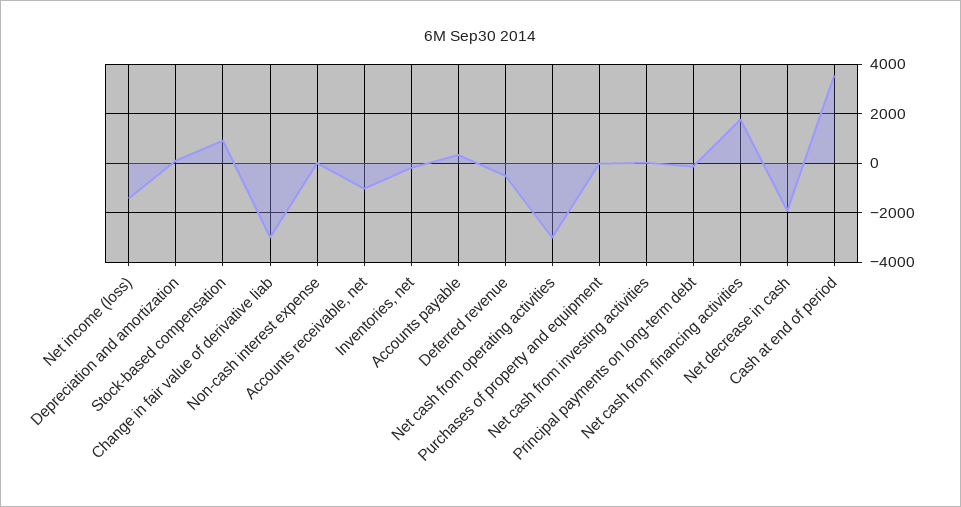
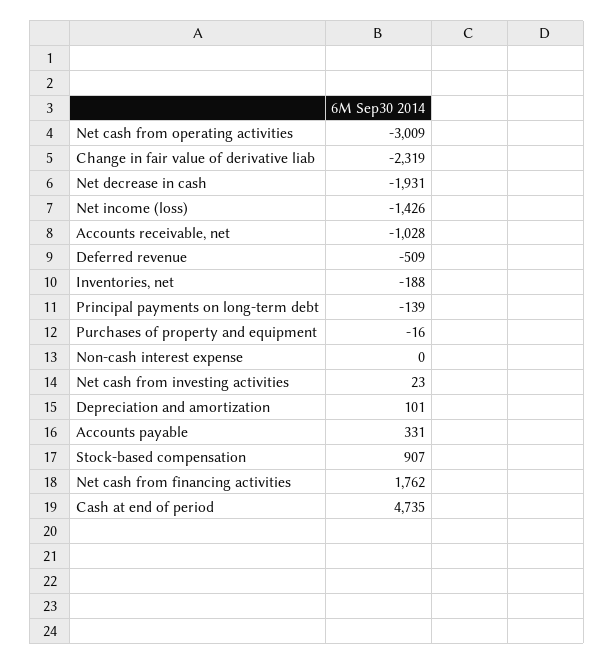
Change in fair value of derivative liab: -3000 -> -2319
Cash at end of period: 3500 -> 4735

